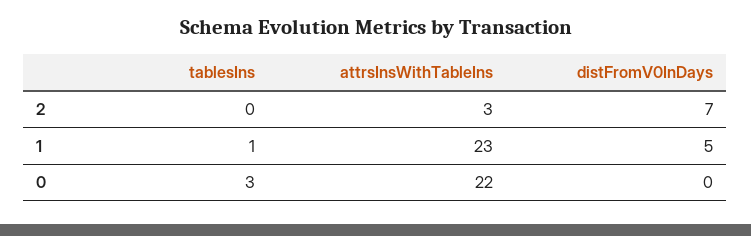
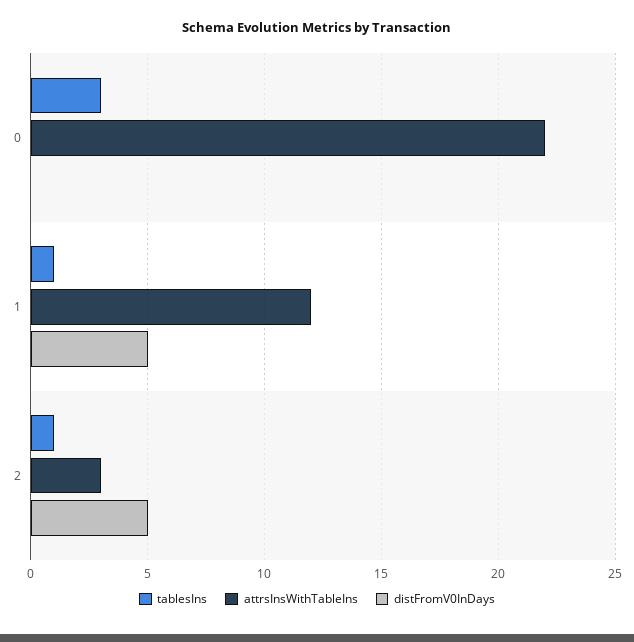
tablesIns, 2: 0 -> 1
distFromV0InDays, 2: 7 -> 5
attrsInsWithTableIns, 1: 23 -> 12

